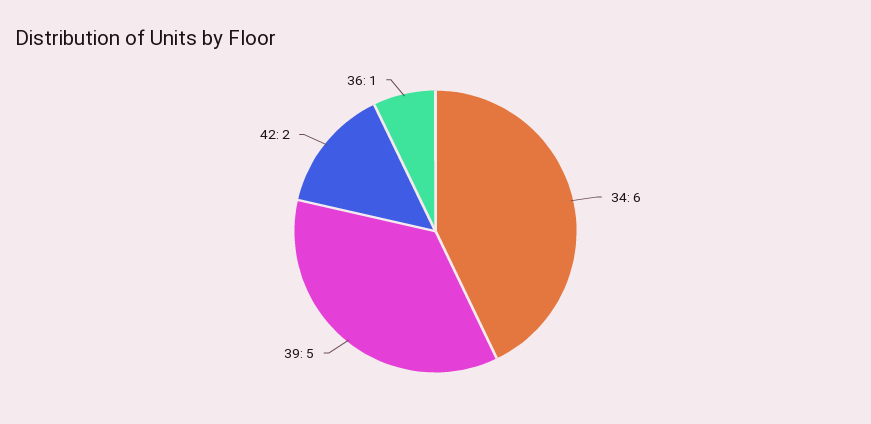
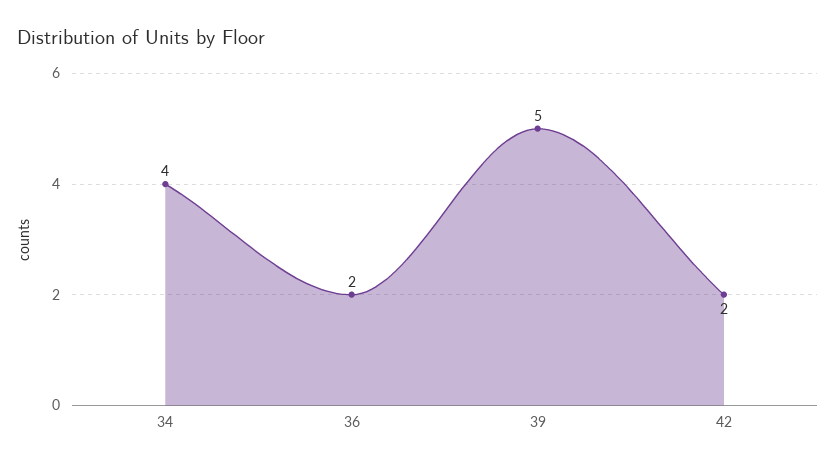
34: 6 -> 4
36: 1 -> 2

